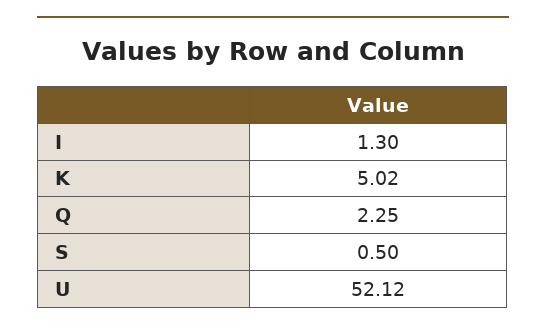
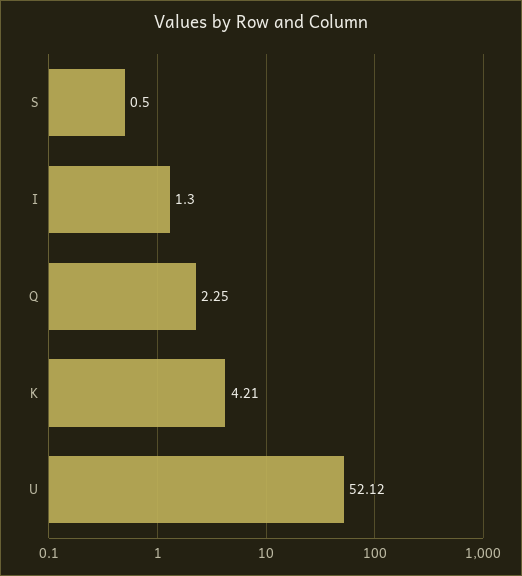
K: 5.02 -> 4.21

